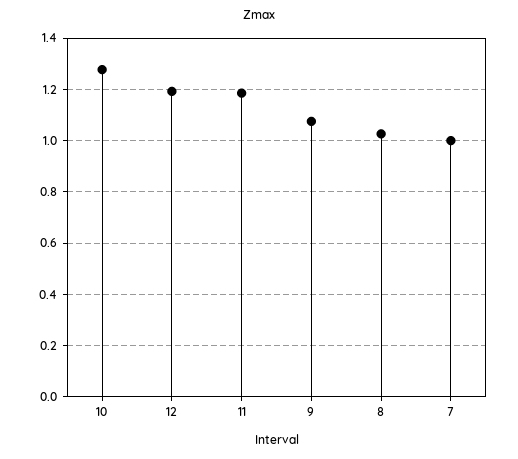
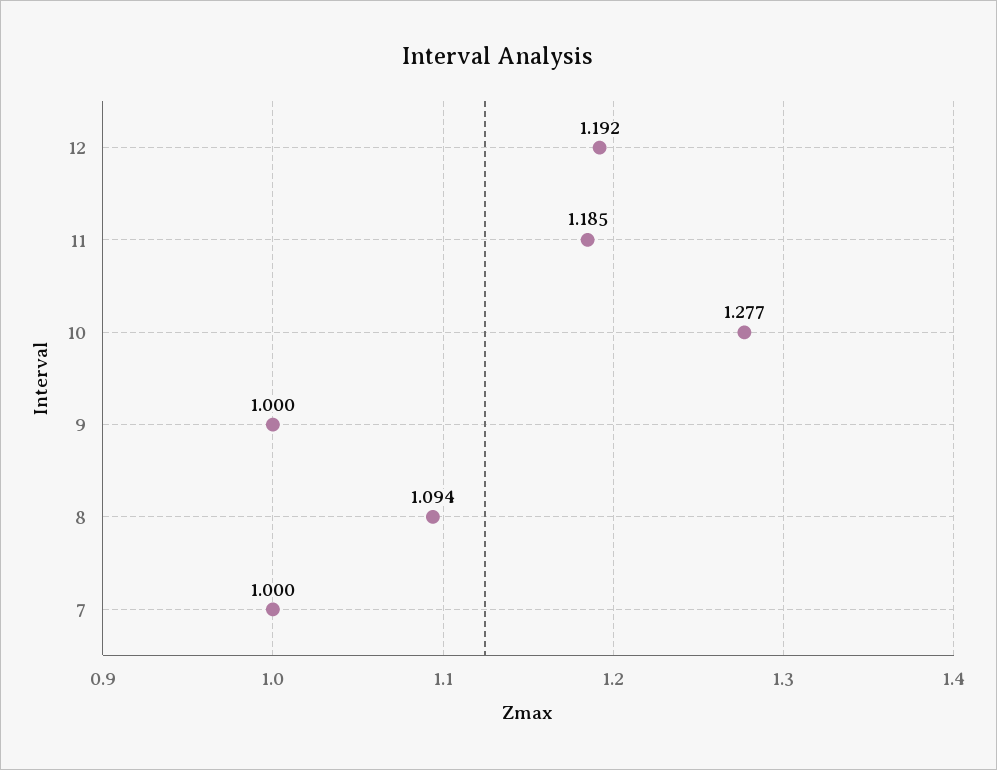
9: 1.075 -> 1
8: 1.025 -> 1.094

